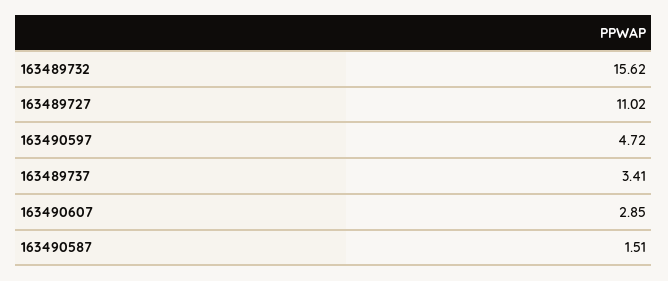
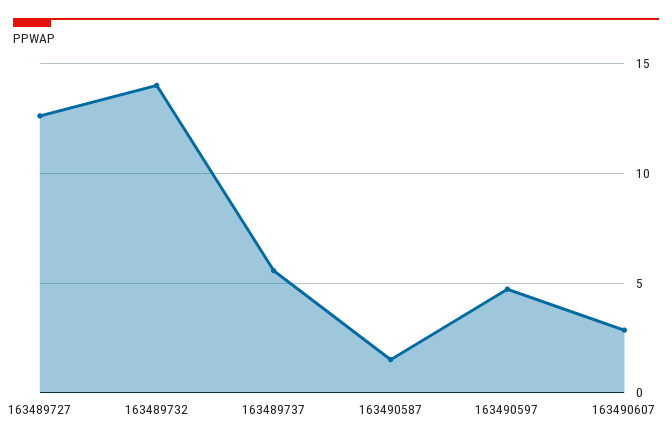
163489732: 15.62 -> 14
163489727: 11.02 -> 12.5
163489737: 3.41 -> 5.5

